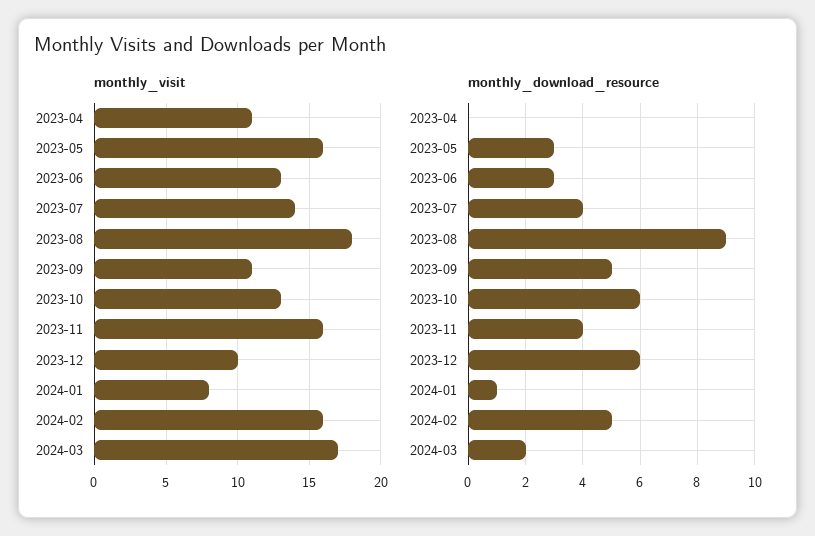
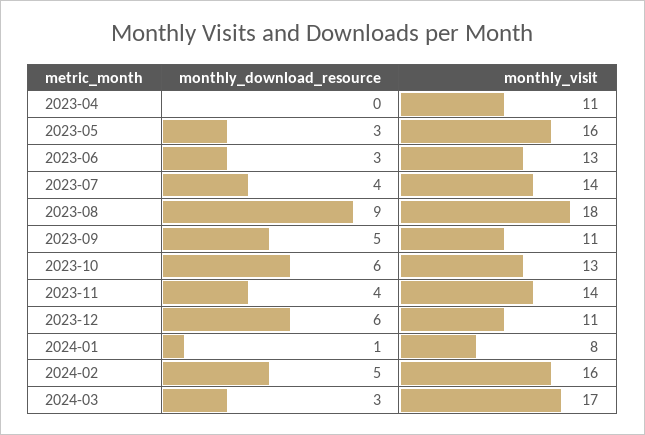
monthly_visit, 2023-11: 16 -> 14
monthly_visit, 2023-12: 10 -> 11
monthly_download_resource, 2024-03: 2 -> 3

